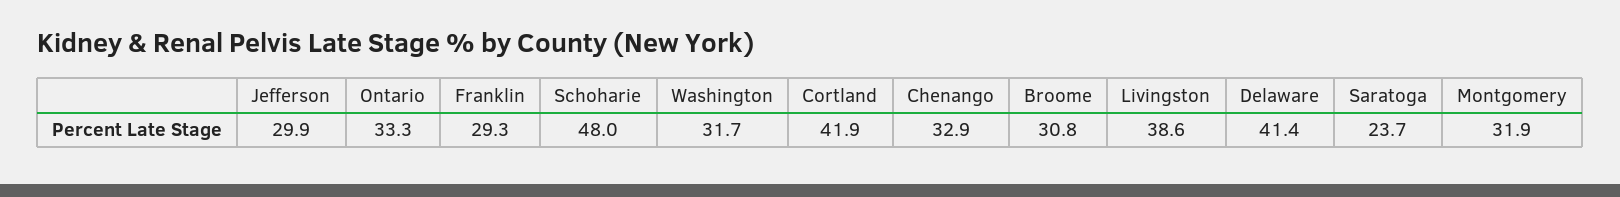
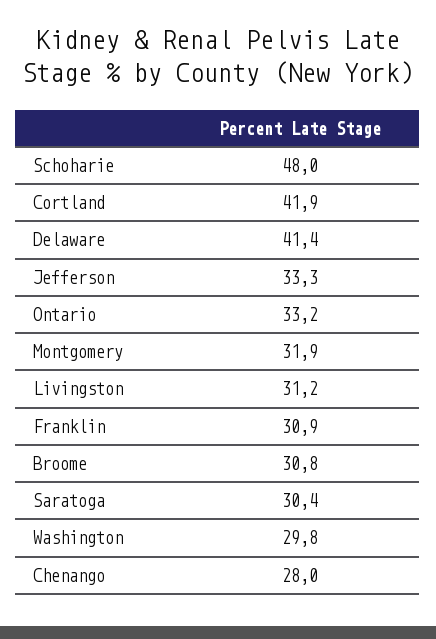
Jefferson: 29.9 -> 33.3
Ontario: 33.3 -> 33.2
Franklin: 29.3 -> 30.9
Washington: 31.7 -> 29.8
Chenango: 32.9 -> 28
Livingston: 38.6 -> 31.2
Saratoga: 23.7 -> 30.4

